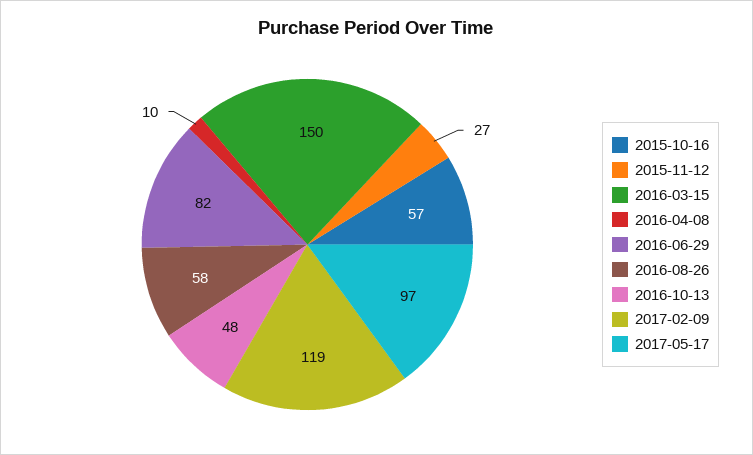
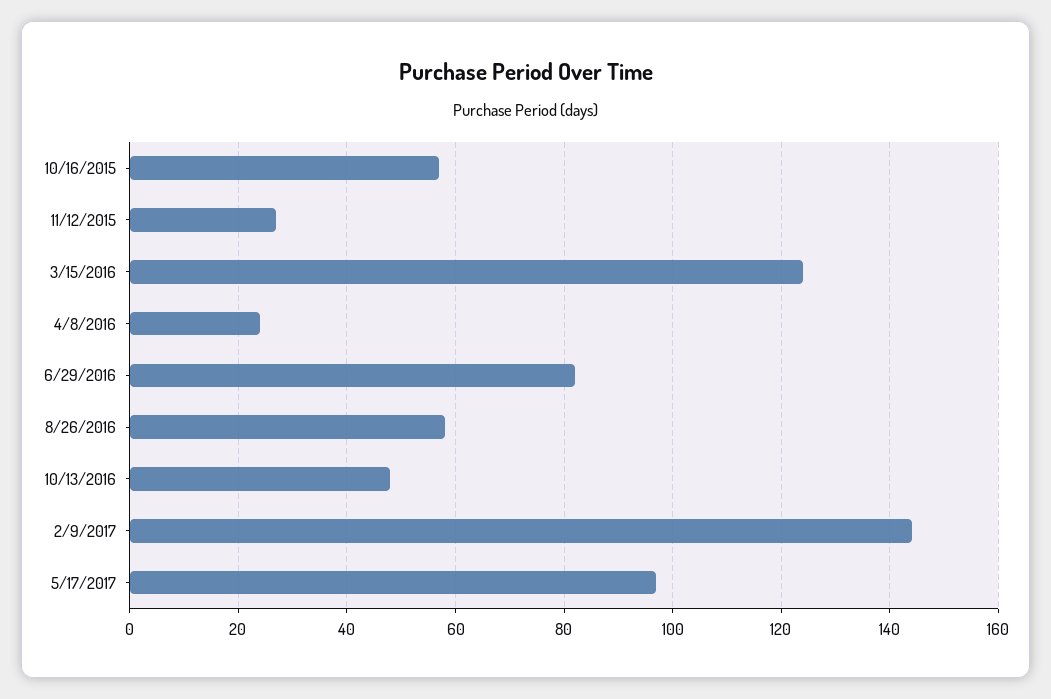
2016-03-15: 150 -> 125
2016-04-08: 10 -> 25
2017-02-09: 119 -> 145

